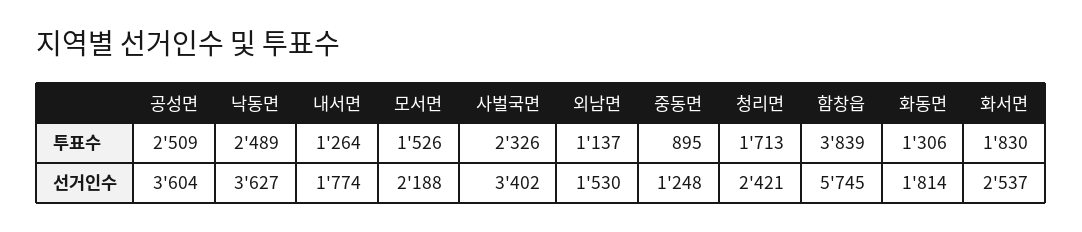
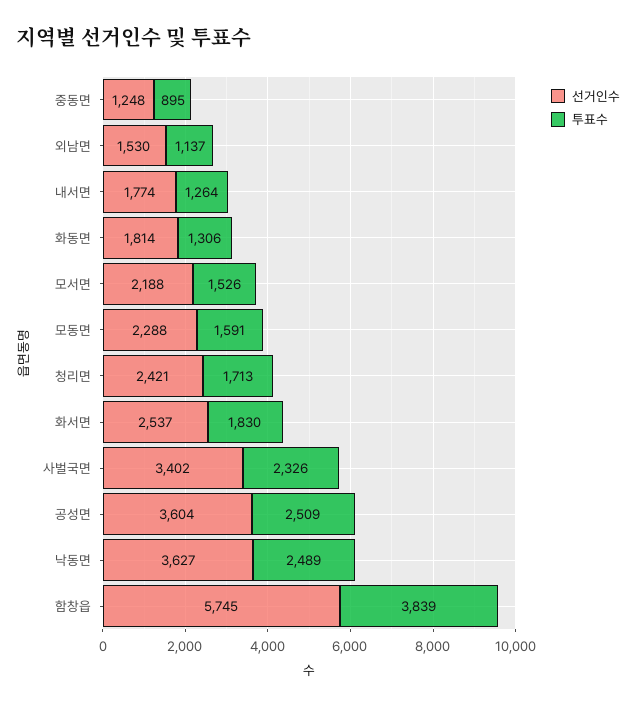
선거인수, 모동면: none -> 2288
투표수, 모동면: none -> 1591

